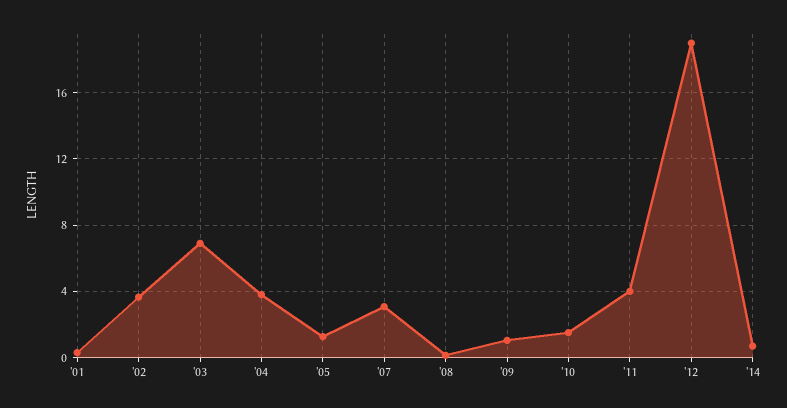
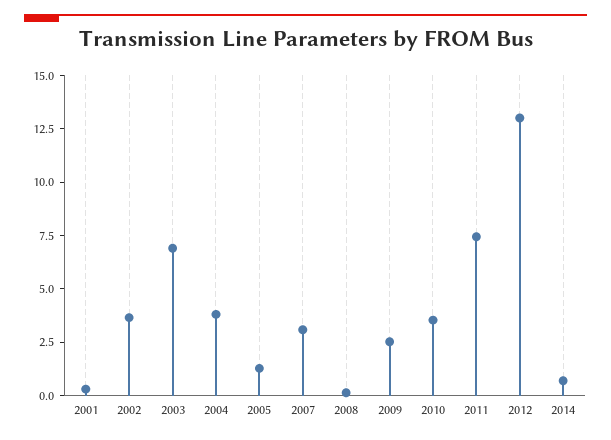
'09: 1 -> 2.5
'10: 1.5 -> 3.5
'11: 4 -> 7.5
'12: 19 -> 13

